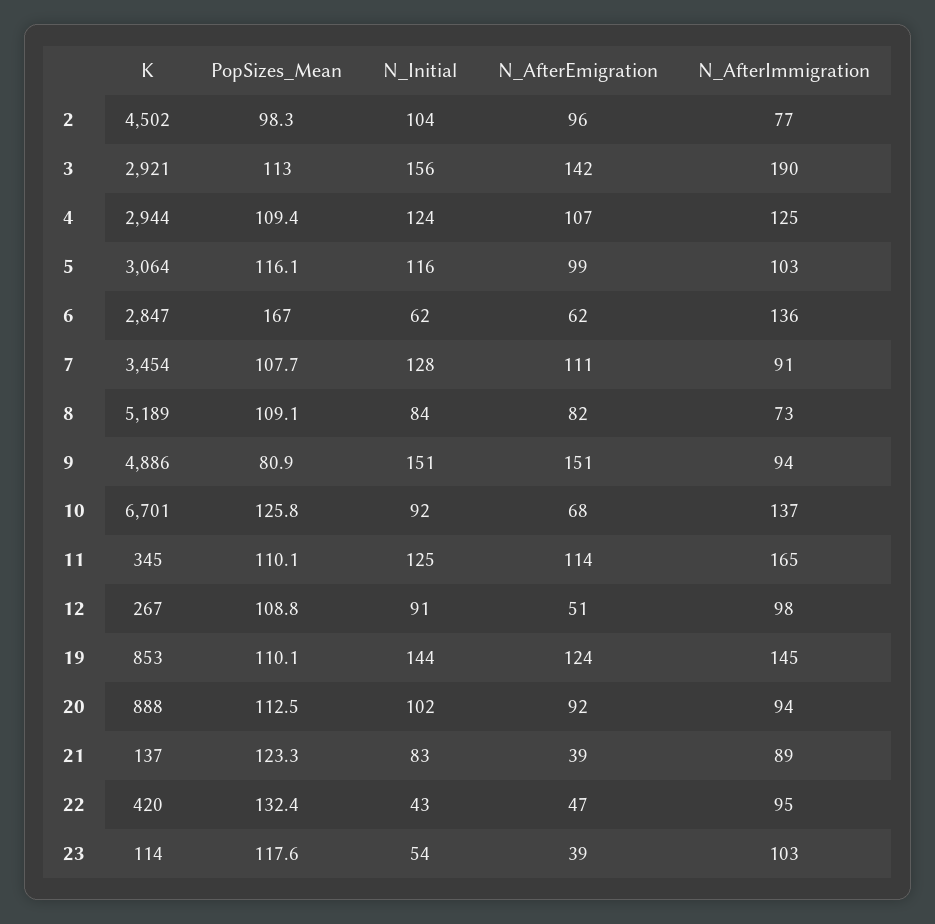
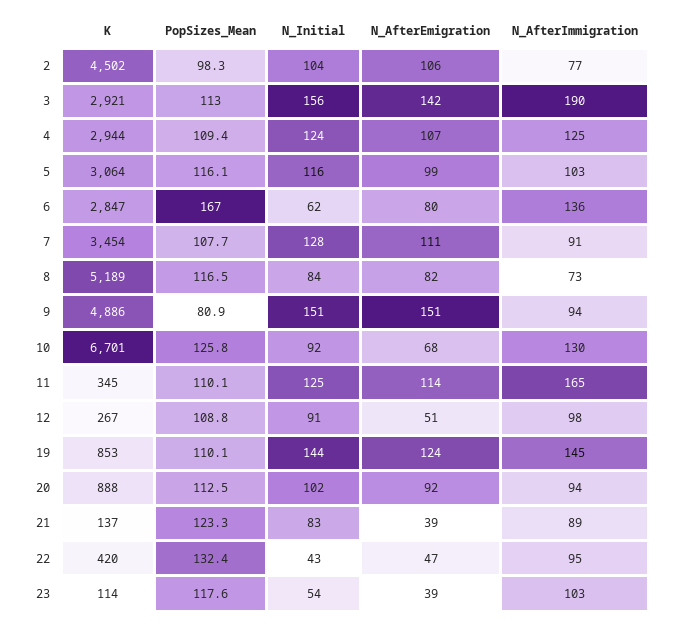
N_AfterEmigration, 2: 96 -> 106
N_AfterEmigration, 6: 62 -> 80
PopSizes_Mean, 8: 109.1 -> 116.5
N_AfterImmigration, 10: 137 -> 130

